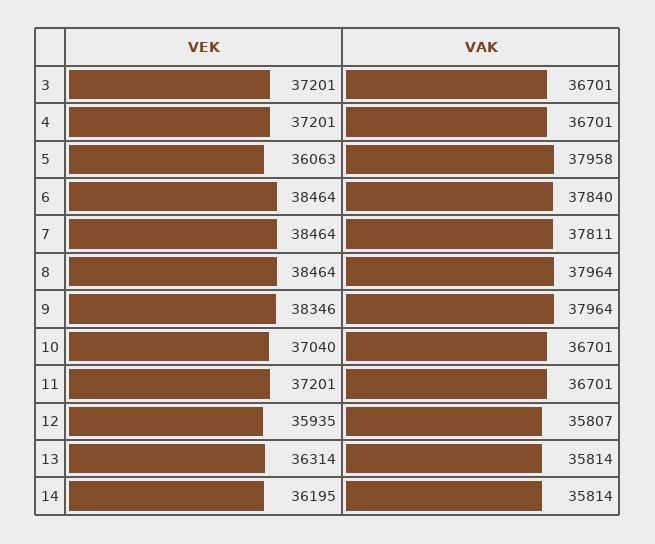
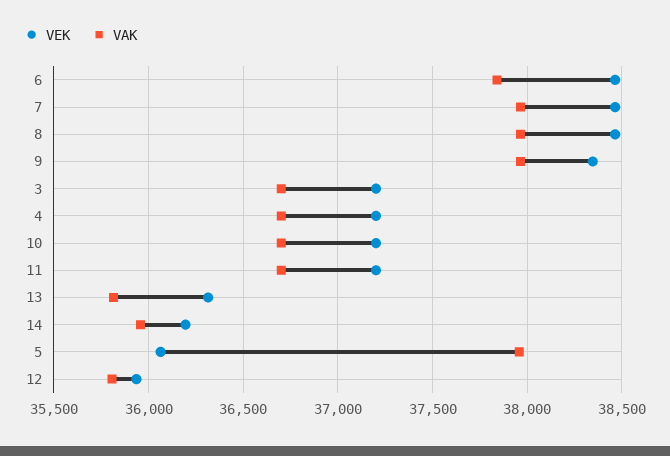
VAK, 7: 37811 -> 37950
VEK, 10: 37040 -> 37200
VAK, 14: 35814 -> 35950

